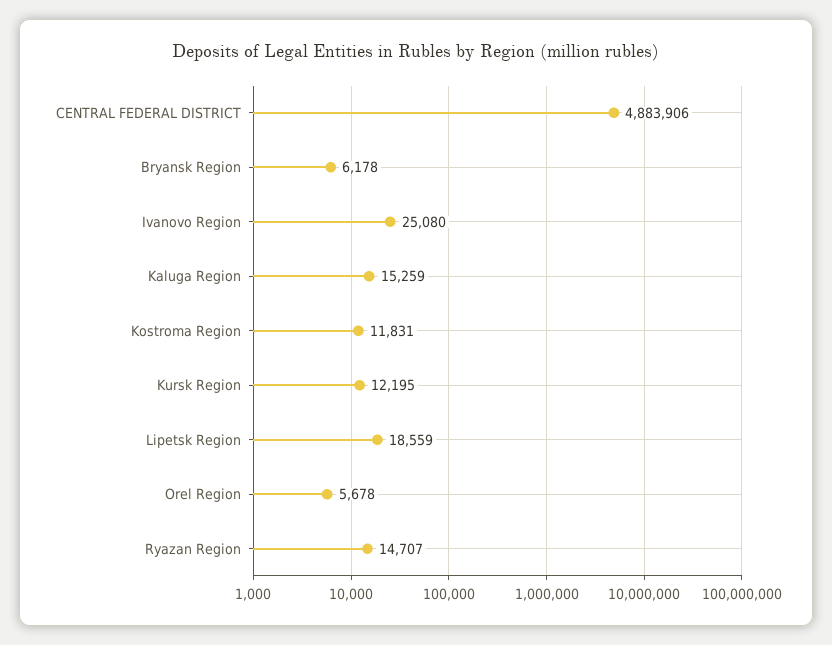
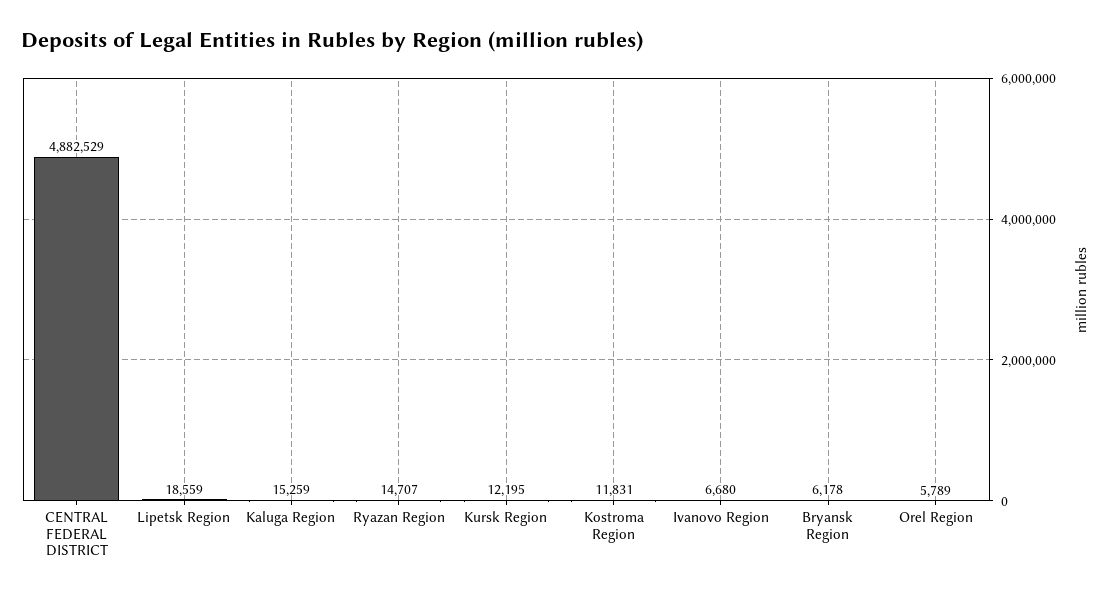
CENTRAL FEDERAL DISTRICT: 4883906 -> 4882529
Ivanovo Region: 25080 -> 6680
Orel Region: 5678 -> 5789

